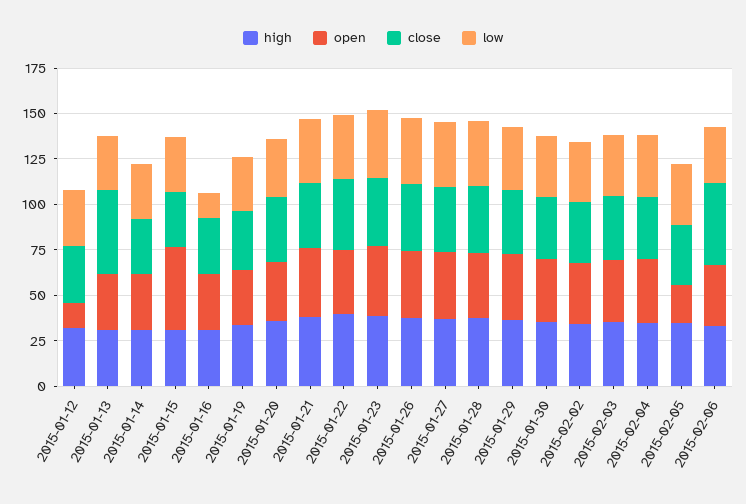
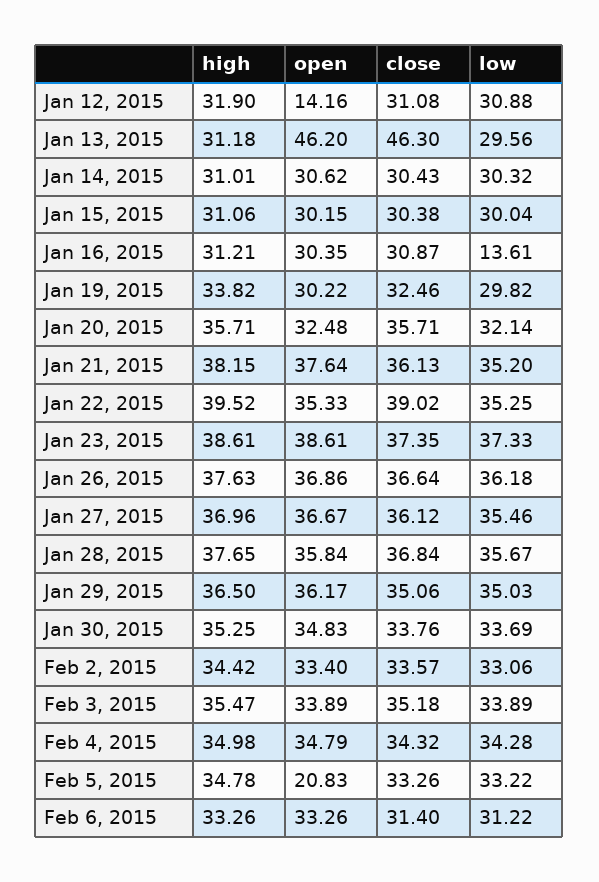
open, 2015-01-13: 30 -> 46.2
open, 2015-01-15: 45 -> 30.15
close, 2015-02-06: 45 -> 31.4

